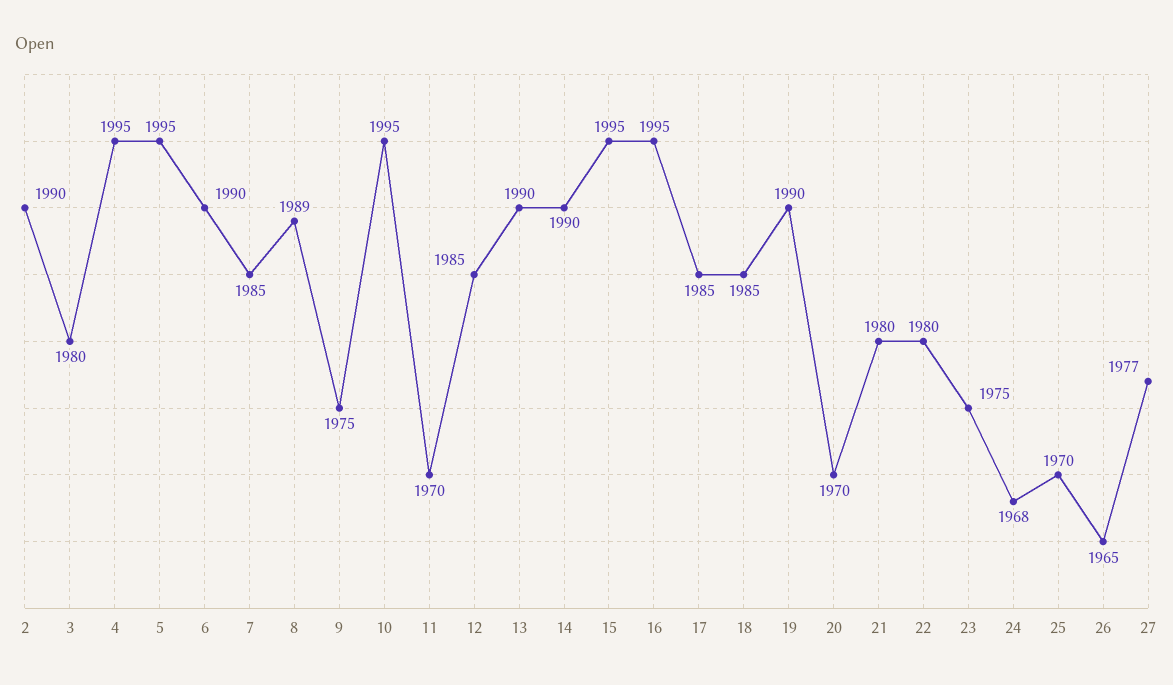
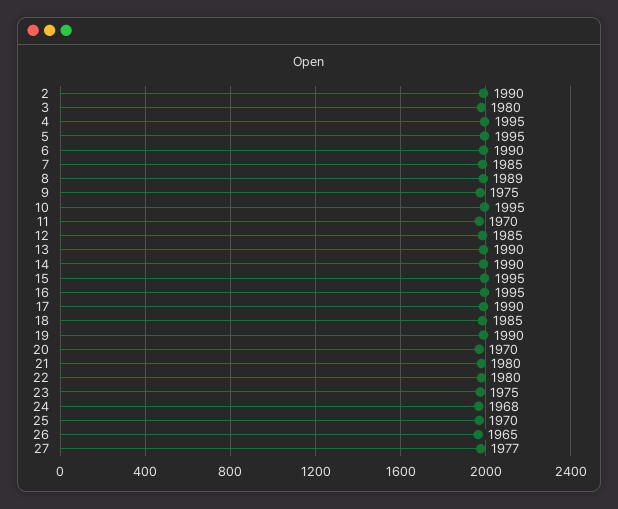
17: 1985 -> 1990

